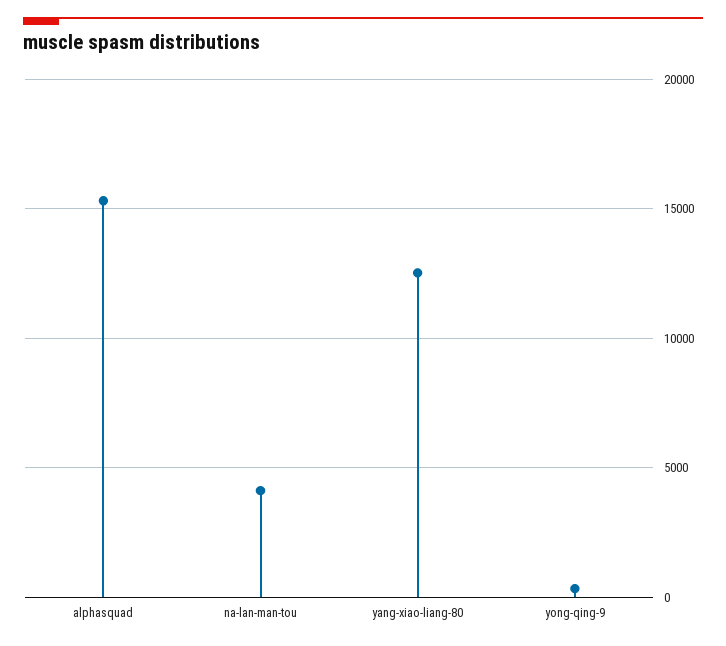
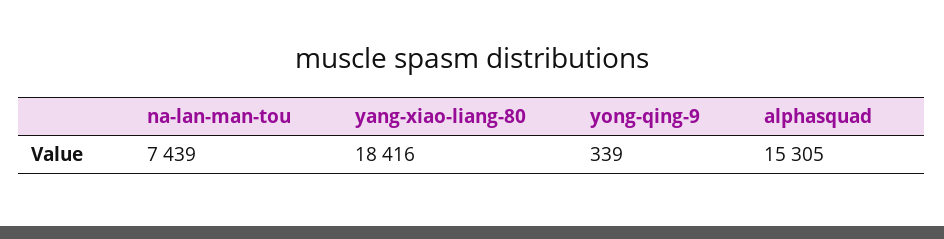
na-lan-man-tou: 4000 -> 7439
yang-xiao-liang-80: 12500 -> 18416

